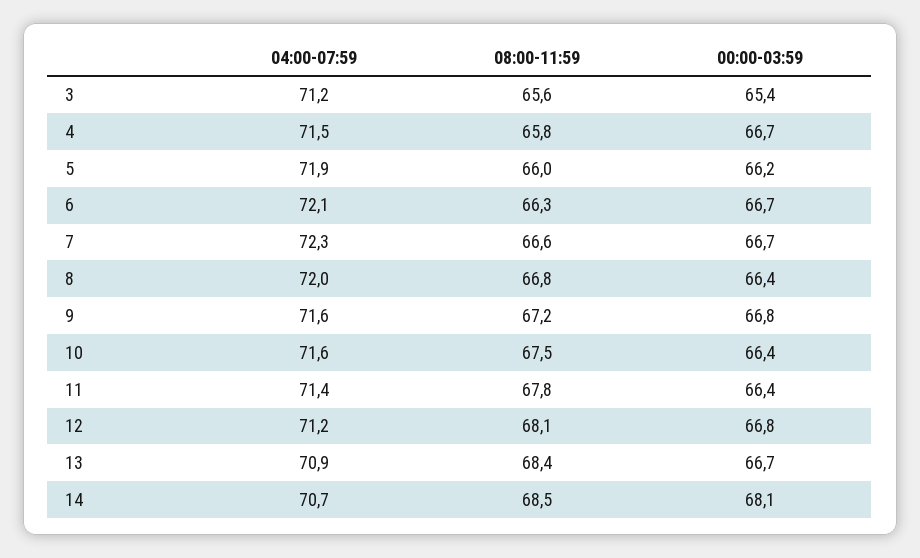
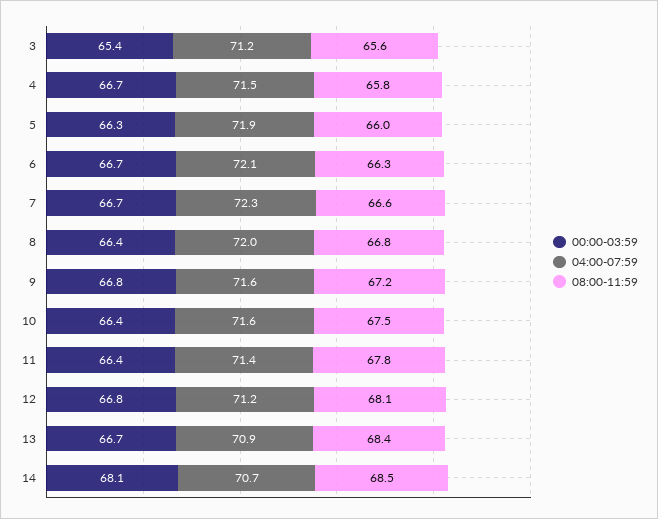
00:00-03:59, 5: 66.2 -> 66.3

